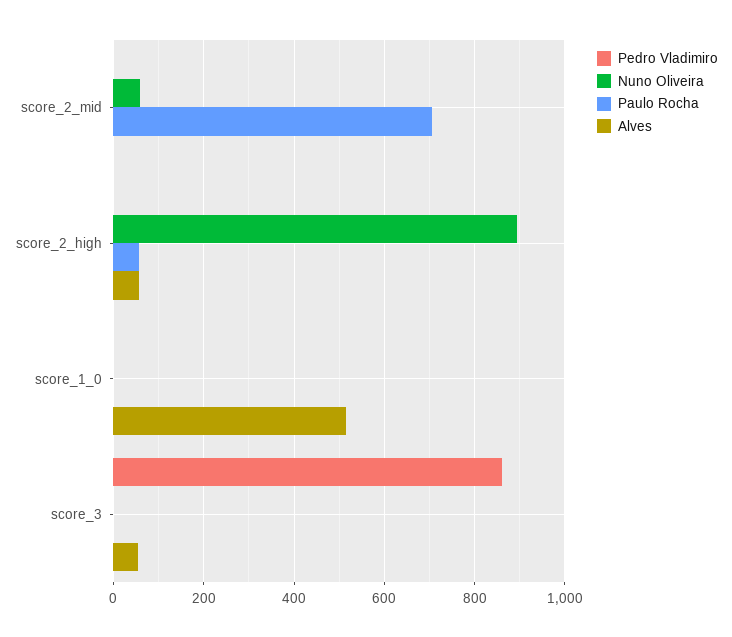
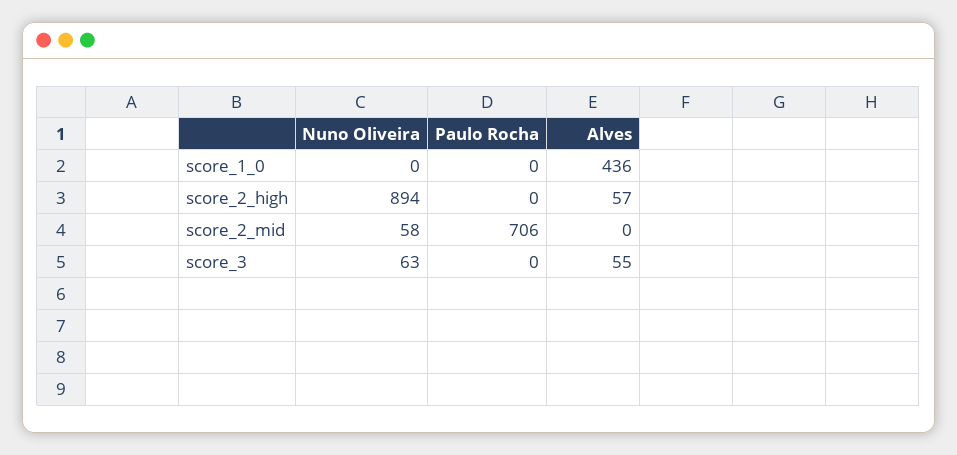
Pedro Vladimiro, score_2_mid: 0 -> none
Pedro Vladimiro, score_2_high: 0 -> none
Paulo Rocha, score_2_high: 60 -> 0
Pedro Vladimiro, score_1_0: 0 -> none
Alves, score_1_0: 520 -> 436
Pedro Vladimiro, score_3: 860 -> none
Nuno Oliveira, score_3: 0 -> 63

